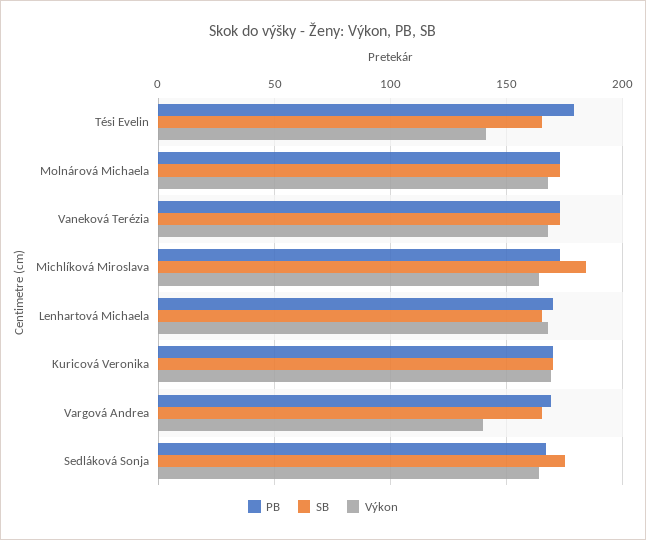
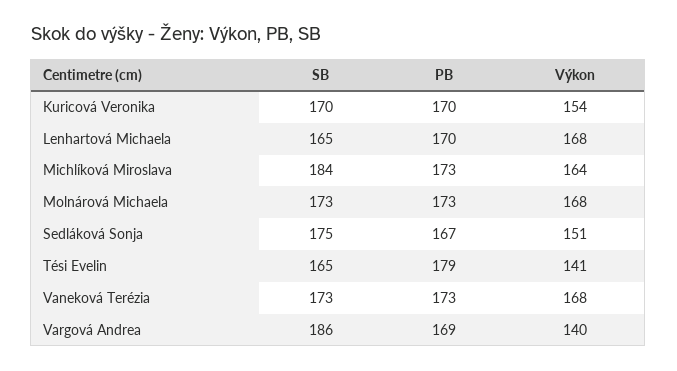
Výkon, Kuricová Veronika: 170 -> 154
SB, Vargová Andrea: 165 -> 186
Výkon, Sedláková Sonja: 165 -> 151

